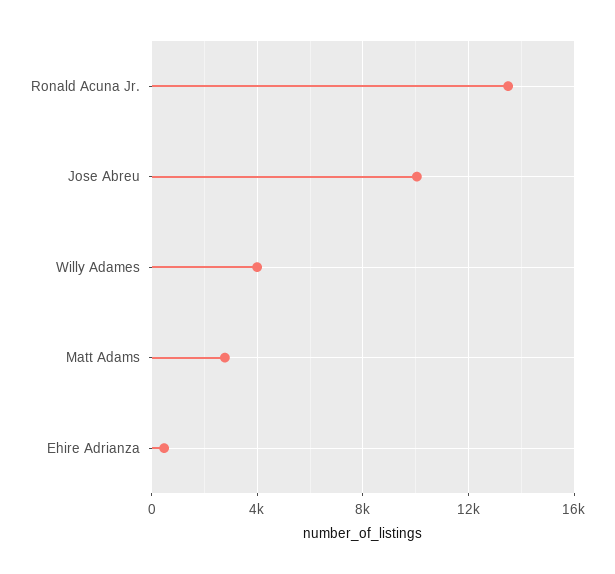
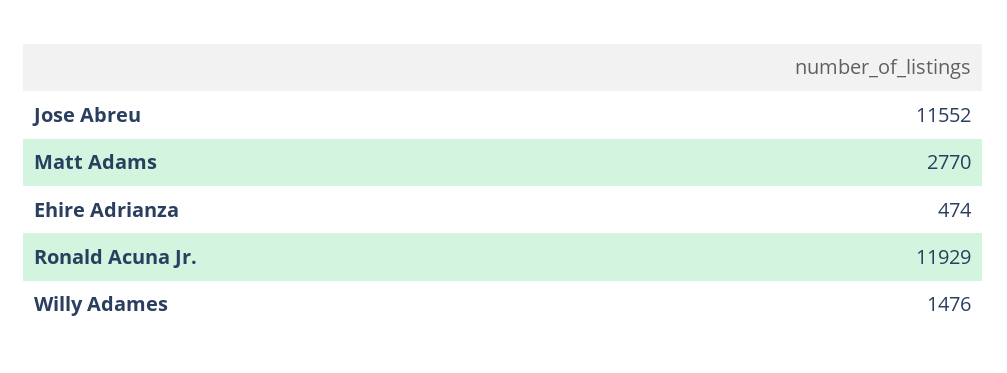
Ronald Acuna Jr.: 13500 -> 11929
Jose Abreu: 10000 -> 11552
Willy Adames: 4000 -> 1476

